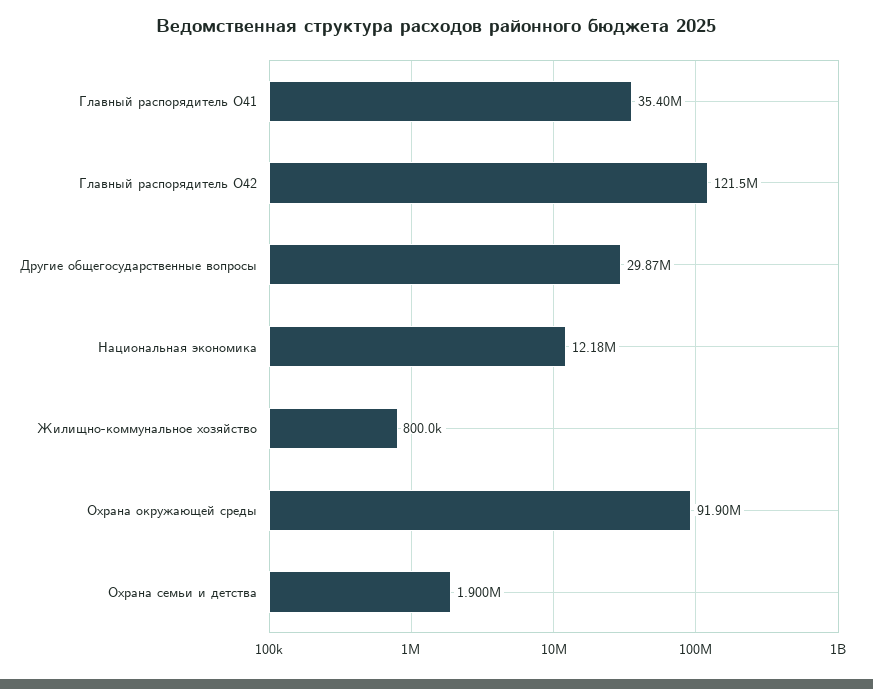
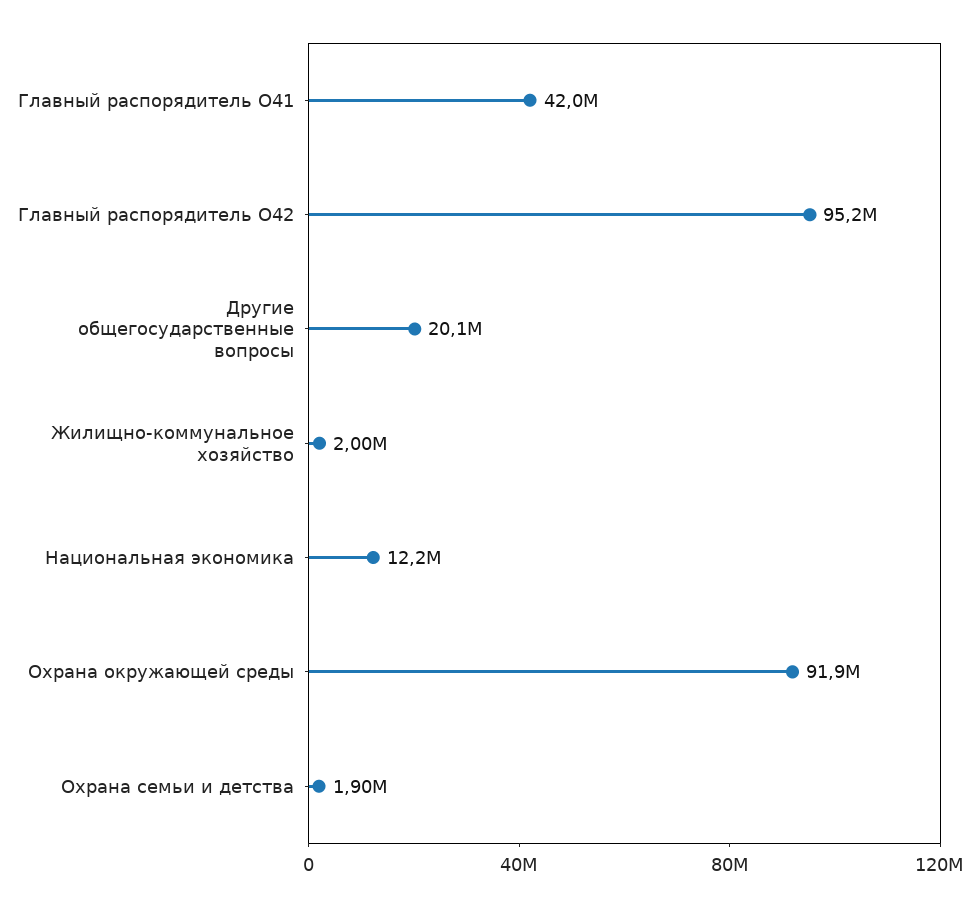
Главный распорядитель О41: 35400000 -> 42000000
Главный распорядитель О42: 121500000 -> 95200000
Другие общегосударственные вопросы: 29870000 -> 20100000
Жилищно-коммунальное хозяйство: 800000 -> 2000000

